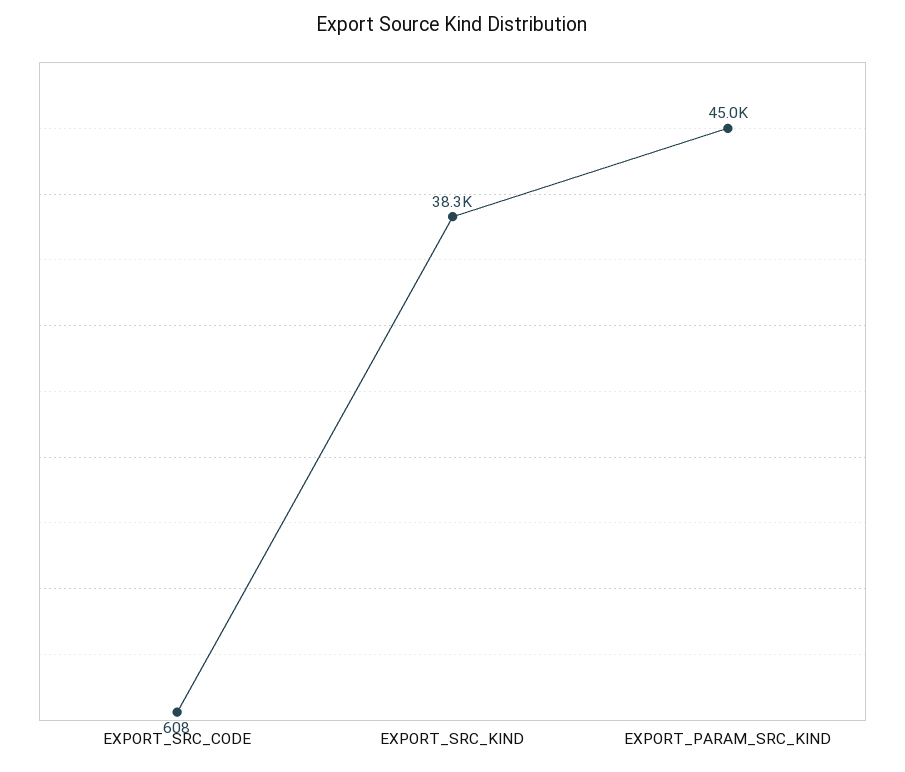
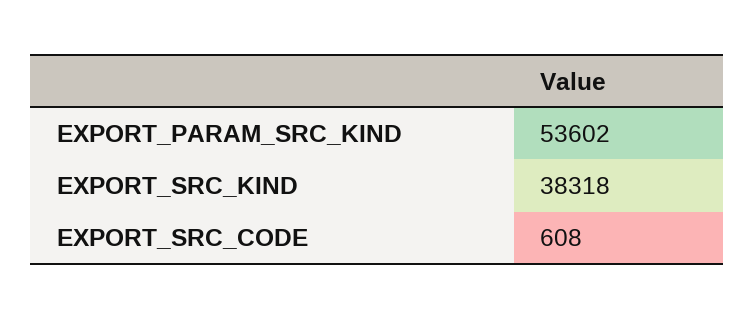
EXPORT_PARAM_SRC_KIND: 45000 -> 53602

